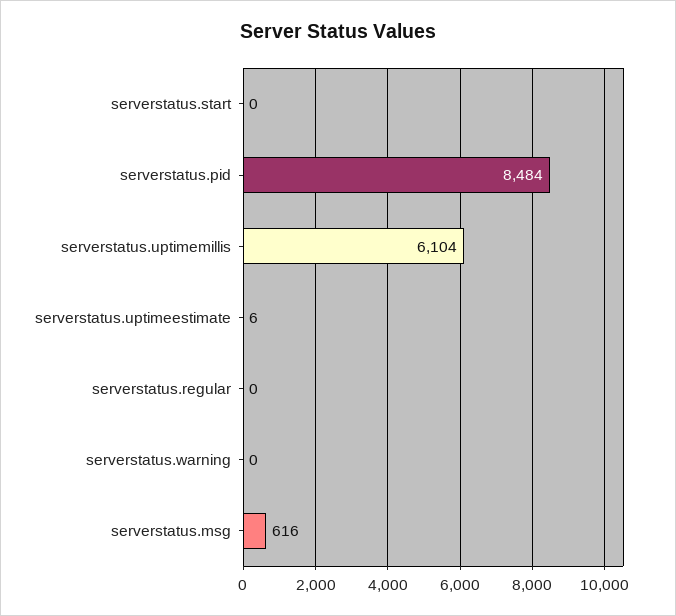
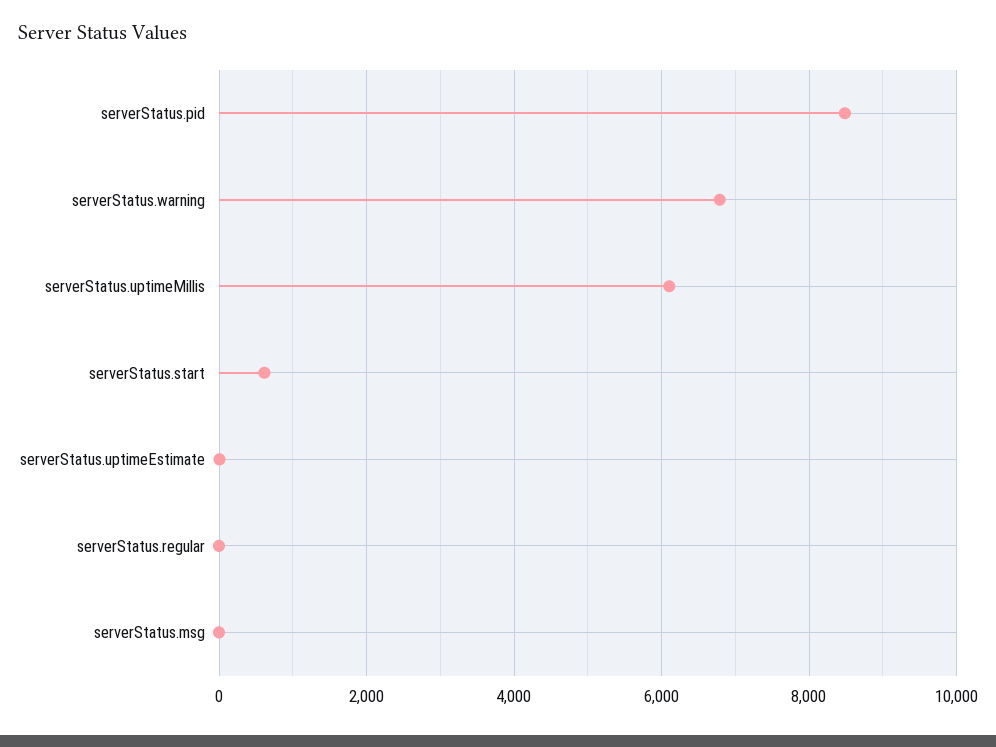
serverstatus.start: 0 -> 600
serverstatus.warning: 0 -> 6800
serverstatus.msg: 616 -> 0

